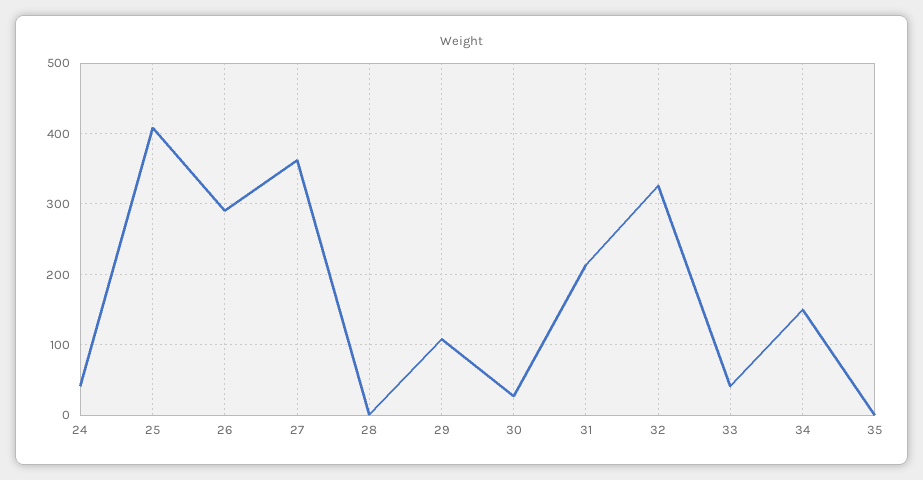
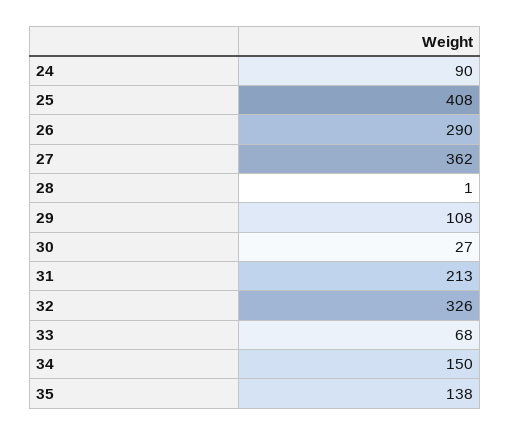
24: 40 -> 90
33: 40 -> 68
35: 0 -> 138

